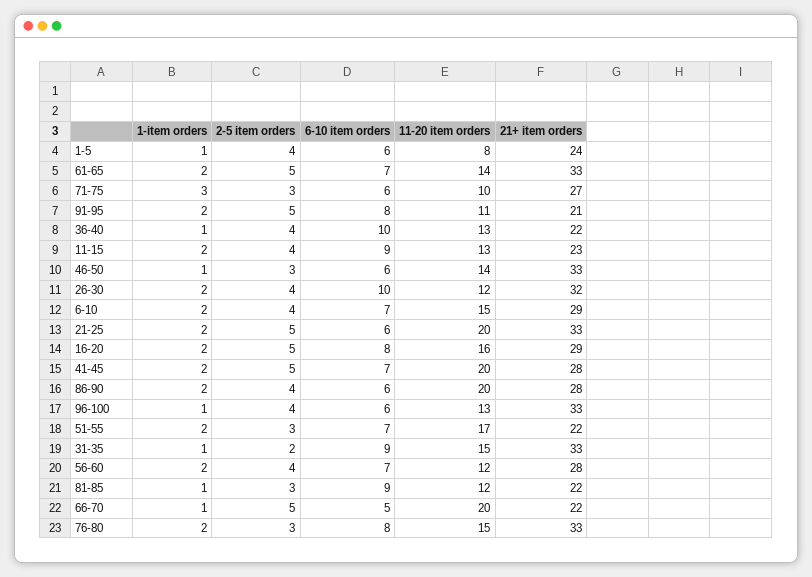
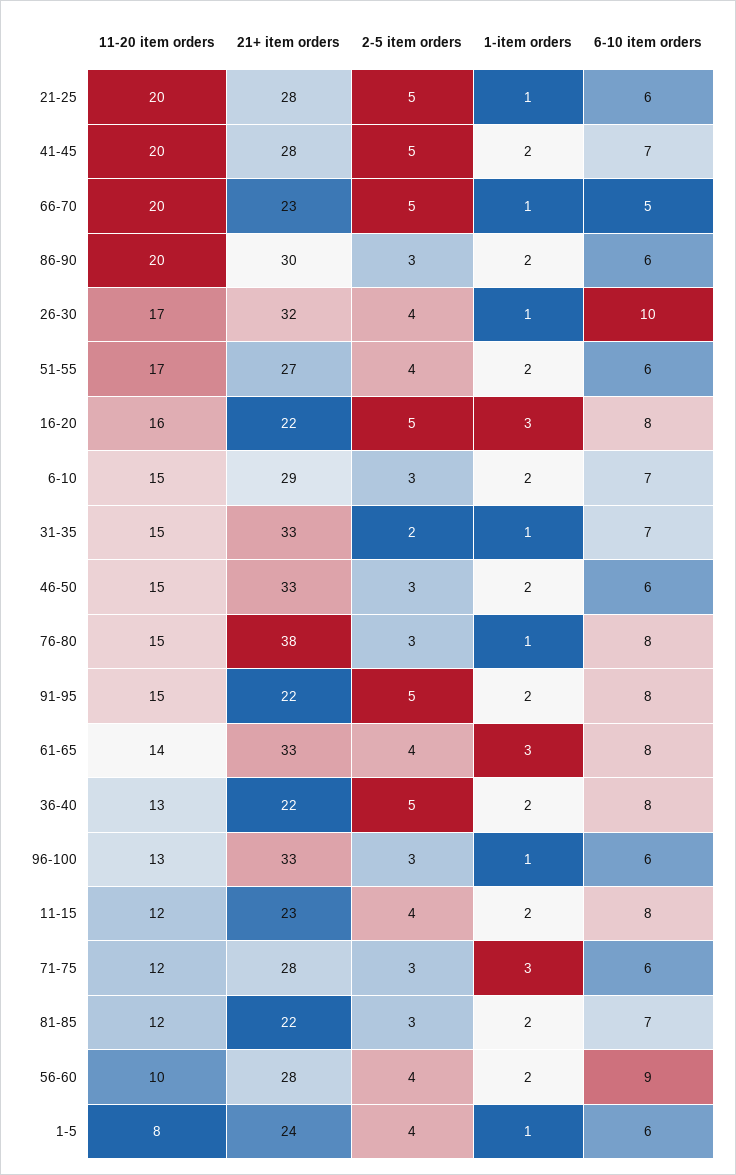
1-item orders, 61-65: 2 -> 3
2-5 item orders, 61-65: 5 -> 4
6-10 item orders, 61-65: 7 -> 8
11-20 item orders, 71-75: 10 -> 12
21+ item orders, 71-75: 27 -> 28
11-20 item orders, 91-95: 11 -> 15
21+ item orders, 91-95: 21 -> 22
1-item orders, 36-40: 1 -> 2
2-5 item orders, 36-40: 4 -> 5
6-10 item orders, 36-40: 10 -> 8
6-10 item orders, 11-15: 9 -> 8
11-20 item orders, 11-15: 13 -> 12
1-item orders, 46-50: 1 -> 2
11-20 item orders, 46-50: 14 -> 15
1-item orders, 26-30: 2 -> 1
11-20 item orders, 26-30: 12 -> 17
2-5 item orders, 6-10: 4 -> 3
1-item orders, 21-25: 2 -> 1
21+ item orders, 21-25: 33 -> 28
1-item orders, 16-20: 2 -> 3
21+ item orders, 16-20: 29 -> 22
2-5 item orders, 86-90: 4 -> 3
21+ item orders, 86-90: 28 -> 30
2-5 item orders, 96-100: 4 -> 3
2-5 item orders, 51-55: 3 -> 4
6-10 item orders, 51-55: 7 -> 6
21+ item orders, 51-55: 22 -> 27
6-10 item orders, 31-35: 9 -> 7
6-10 item orders, 56-60: 7 -> 9
11-20 item orders, 56-60: 12 -> 10
1-item orders, 81-85: 1 -> 2
6-10 item orders, 81-85: 9 -> 7
21+ item orders, 66-70: 22 -> 23
1-item orders, 76-80: 2 -> 1
21+ item orders, 76-80: 33 -> 38

